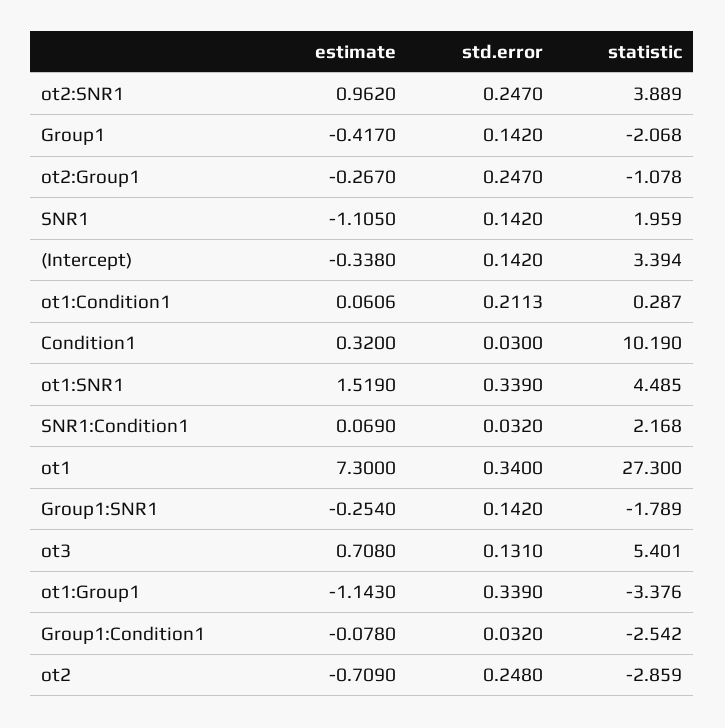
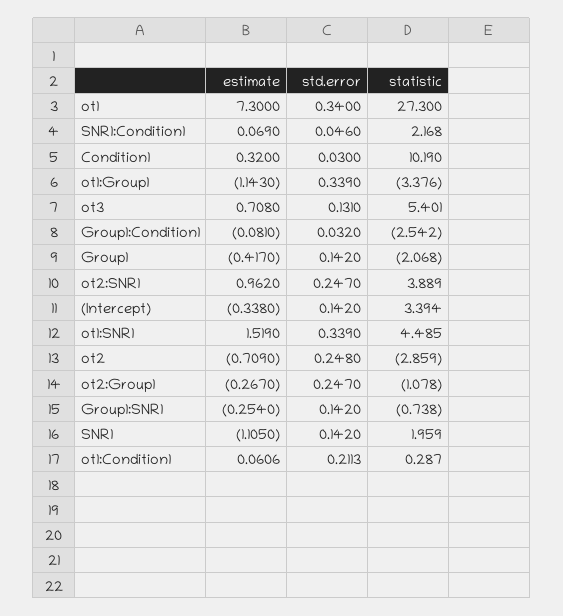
std.error, SNR1:Condition1: 0.032 -> 0.046
statistic, Group1:SNR1: -1.789 -> -0.738
estimate, Group1:Condition1: -0.078 -> -0.081

